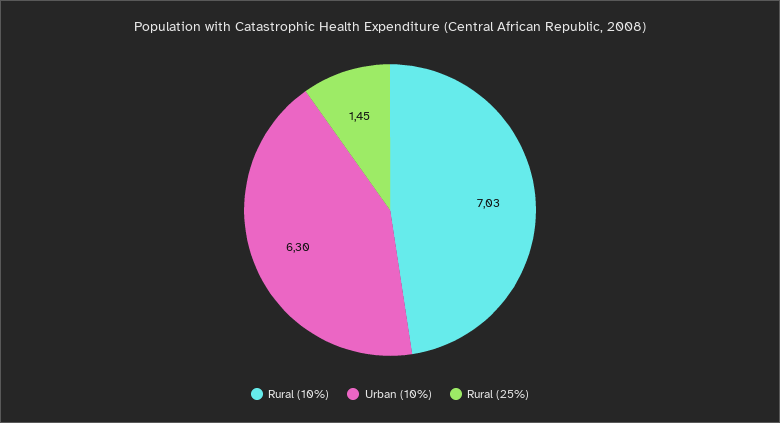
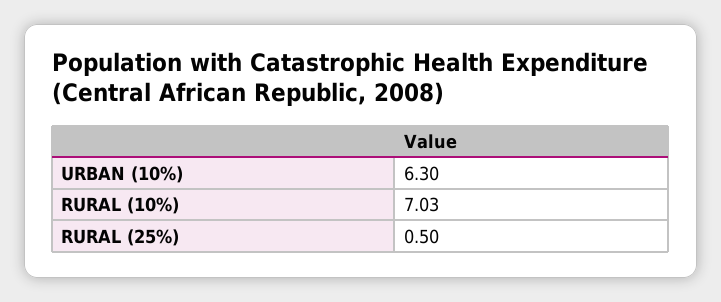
Rural (25%): 1.45 -> 0.5

